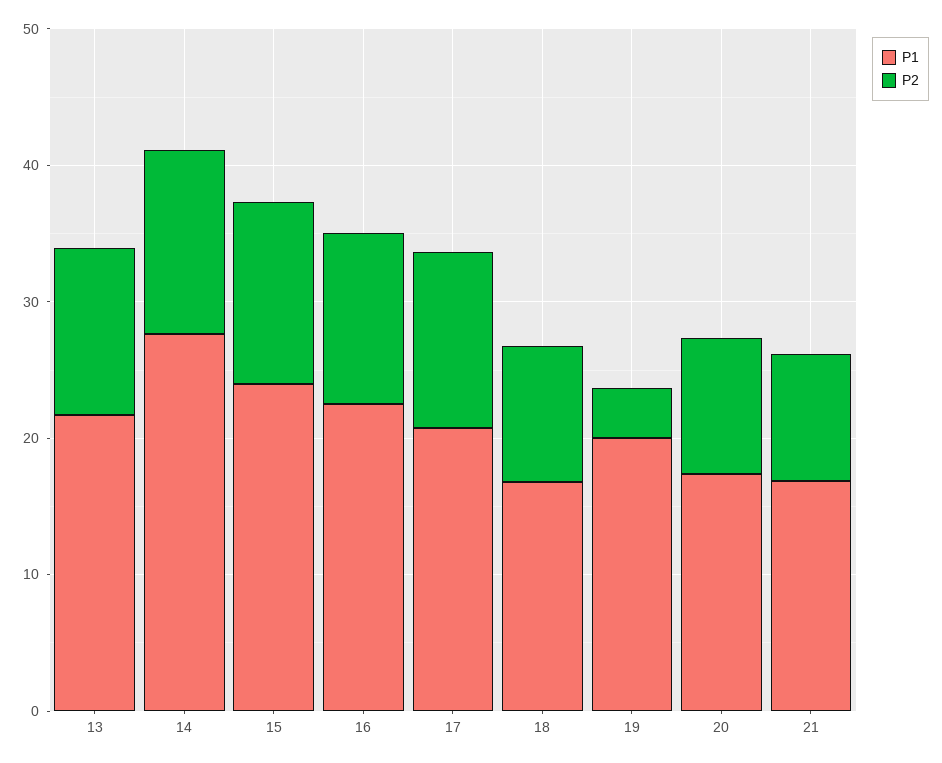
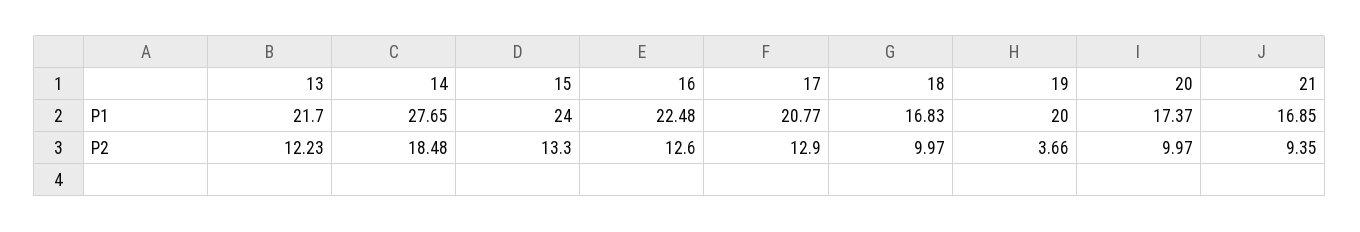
P2, 14: 14 -> 18.48

